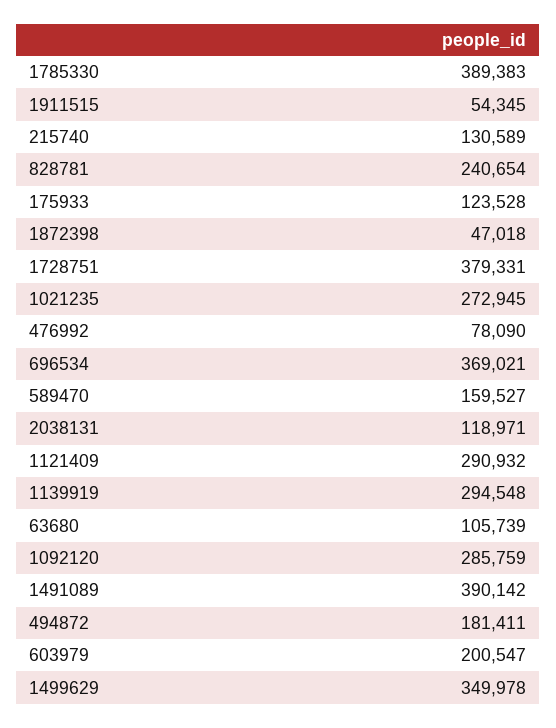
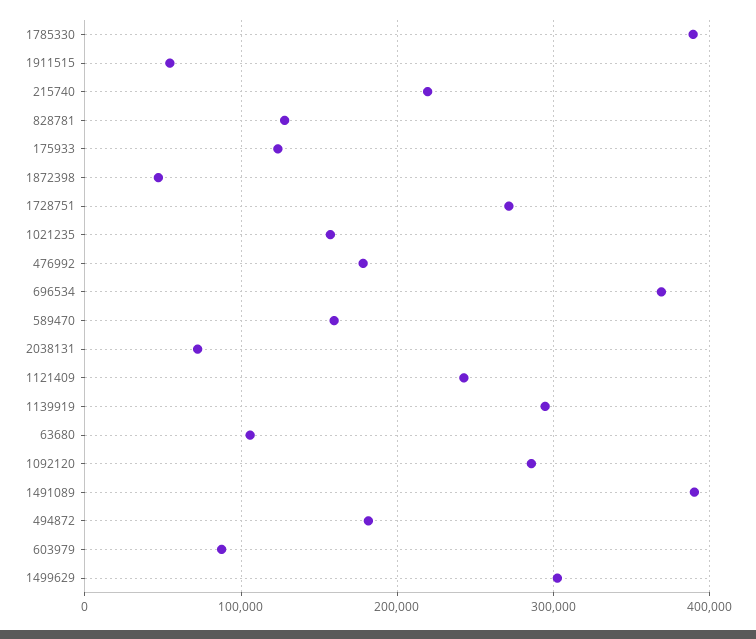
215740: 130589 -> 220000
828781: 240654 -> 130000
1728751: 379331 -> 270000
1021235: 272945 -> 160000
476992: 78090 -> 180000
2038131: 118971 -> 70000
1121409: 290932 -> 240000
603979: 200547 -> 90000
1499629: 349978 -> 300000

